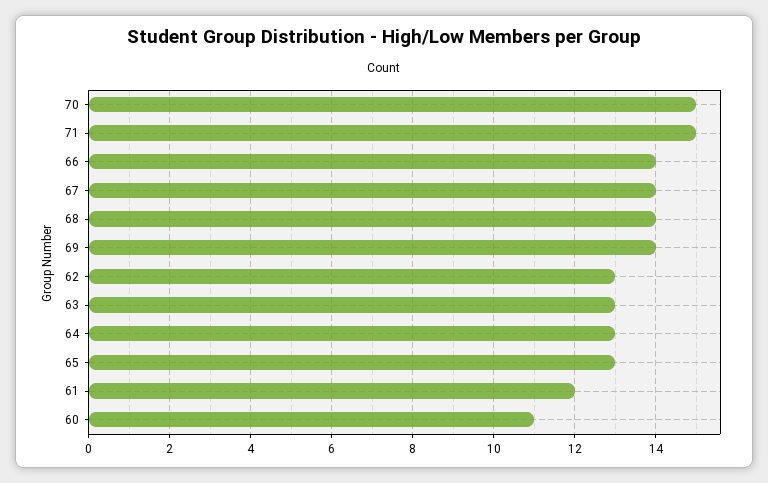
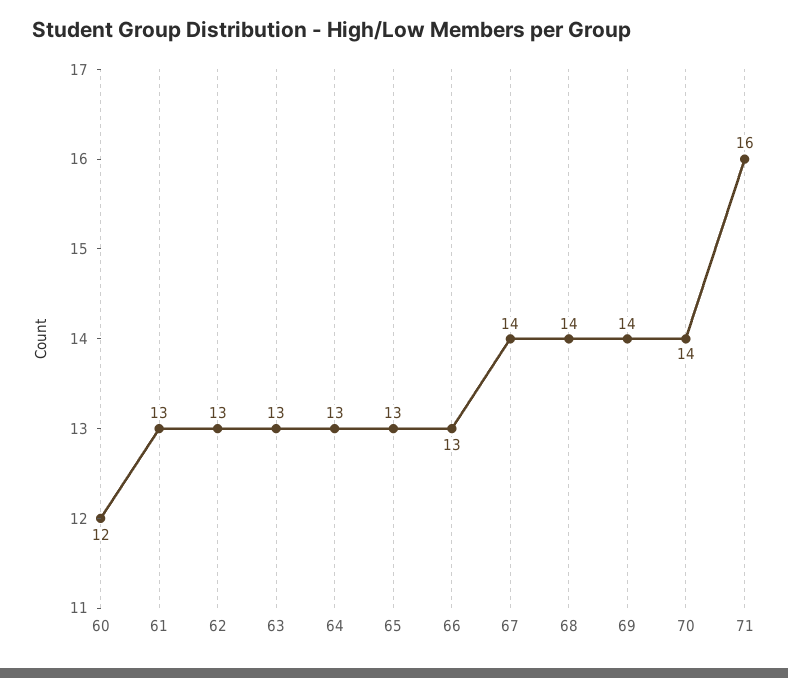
70: 15 -> 14
71: 15 -> 16
66: 14 -> 13
61: 12 -> 13
60: 11 -> 12

